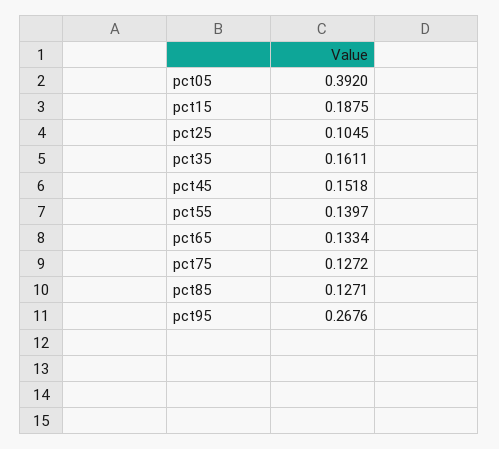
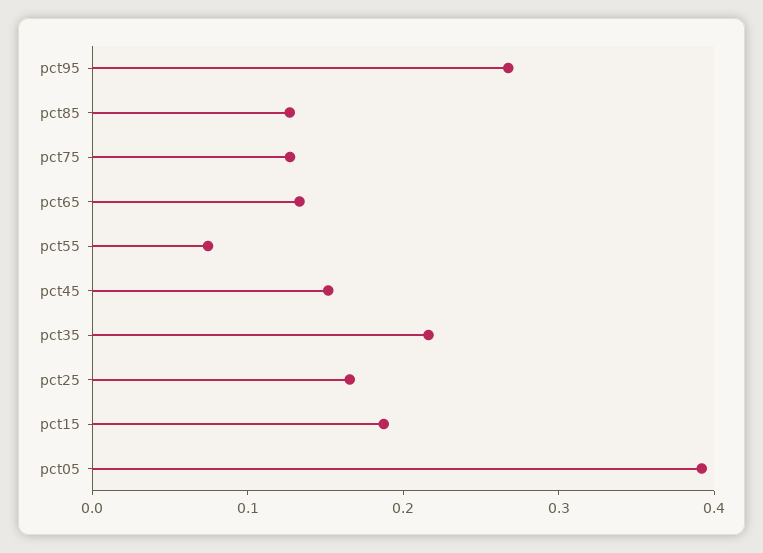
pct25: 0.1045 -> 0.16
pct35: 0.1611 -> 0.22
pct55: 0.1397 -> 0.08

